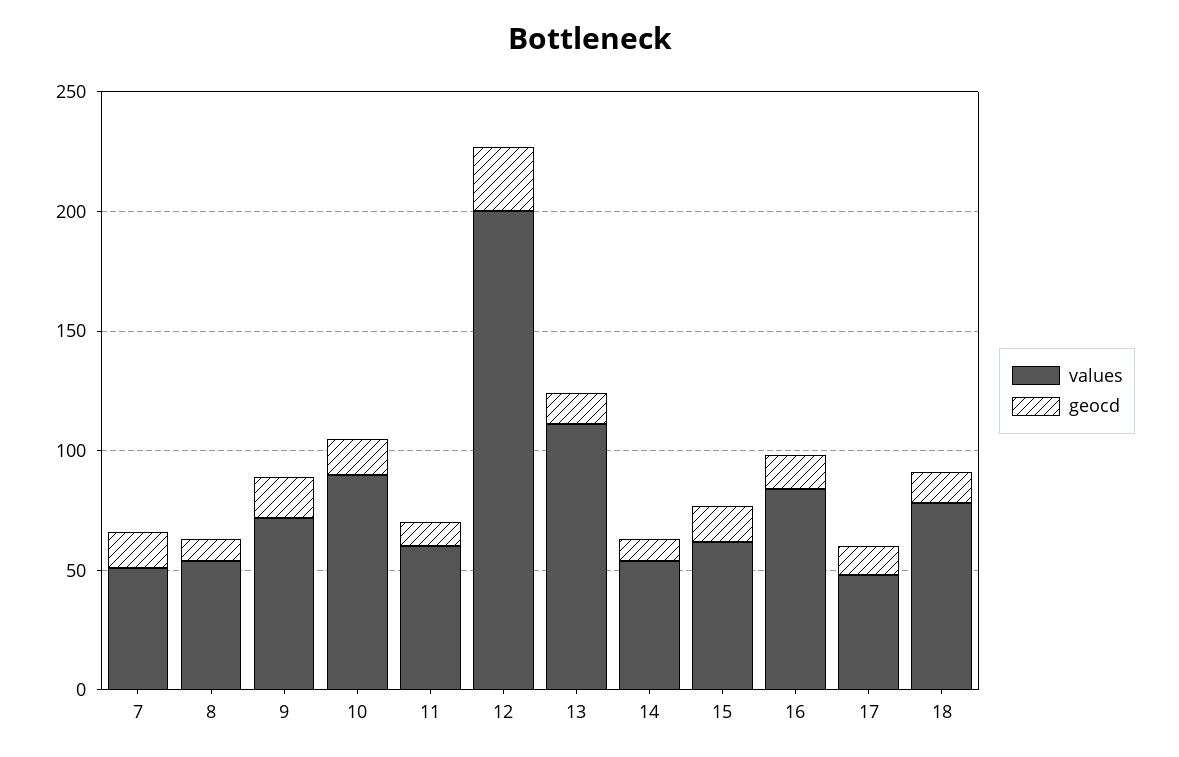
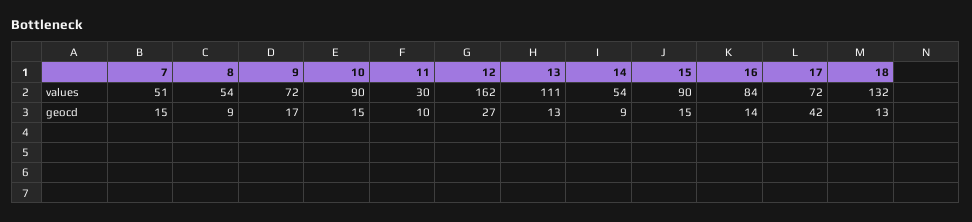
values, 11: 60 -> 30
values, 12: 200 -> 162
values, 15: 60 -> 90
values, 17: 50 -> 72
geocd, 17: 10 -> 42
values, 18: 80 -> 132

